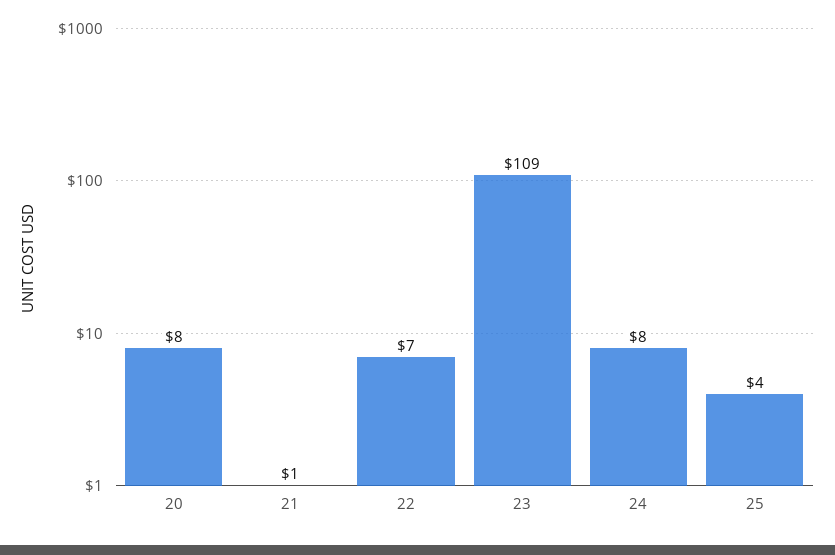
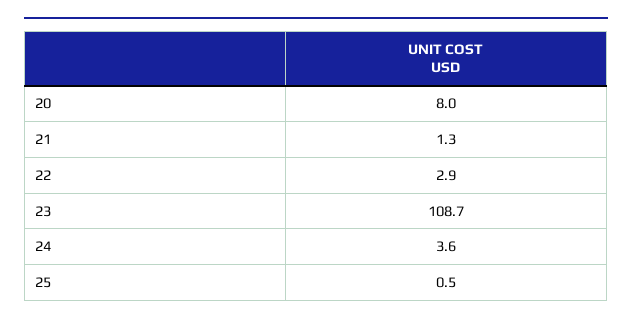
22: 7 -> 2.9
24: 8 -> 3.6
25: 4 -> 0.5

